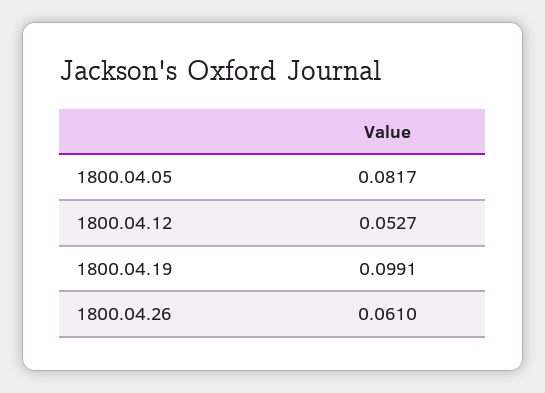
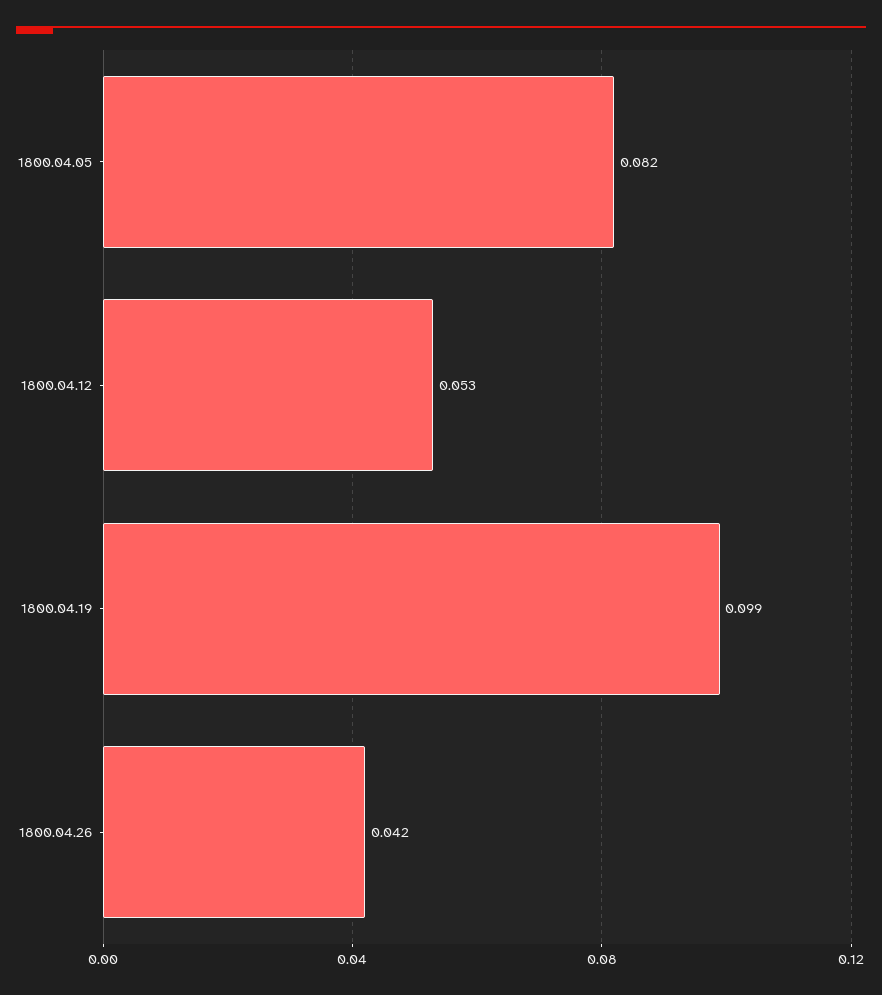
1800.04.26: 0.061 -> 0.042

